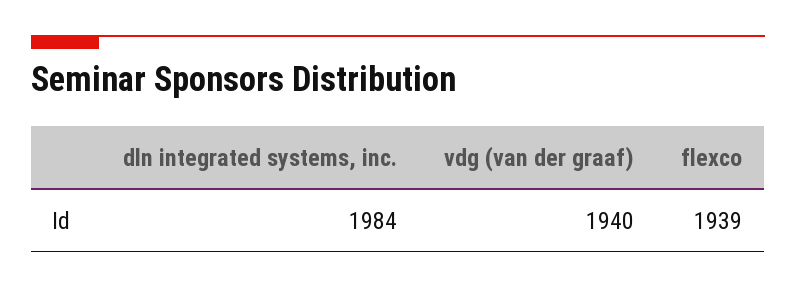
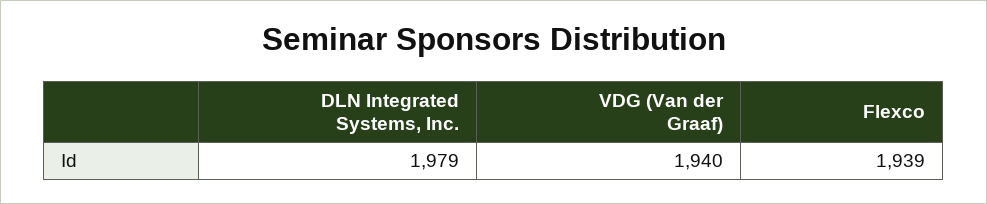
dln integrated systems, inc.: 1984 -> 1979

